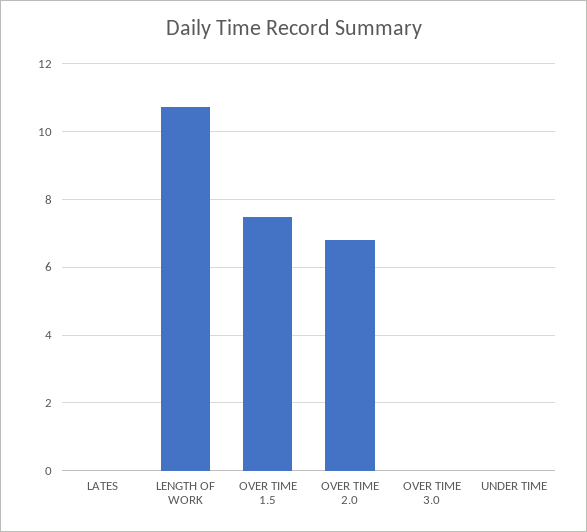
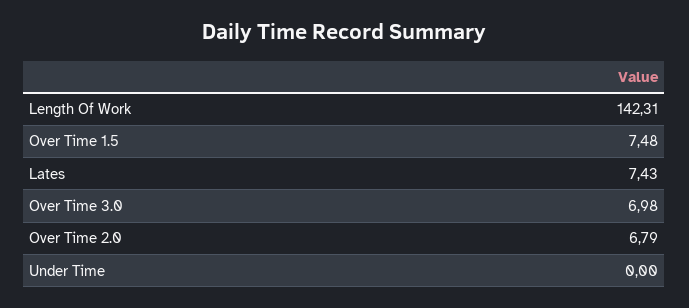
LATES: 0 -> 7.43
LENGTH OF WORK: 10.8 -> 142.31
OVER TIME 3.0: 0 -> 6.98

